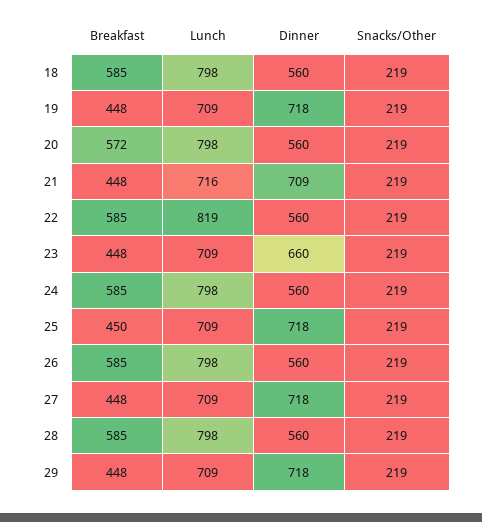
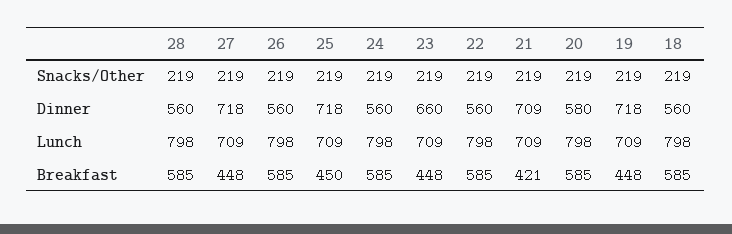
Breakfast, 20: 572 -> 585
Dinner, 20: 560 -> 580
Breakfast, 21: 448 -> 421
Lunch, 21: 716 -> 709
Lunch, 22: 819 -> 798
Breakfast, 29: 448 -> none
Lunch, 29: 709 -> none
Dinner, 29: 718 -> none
Snacks/Other, 29: 219 -> none

